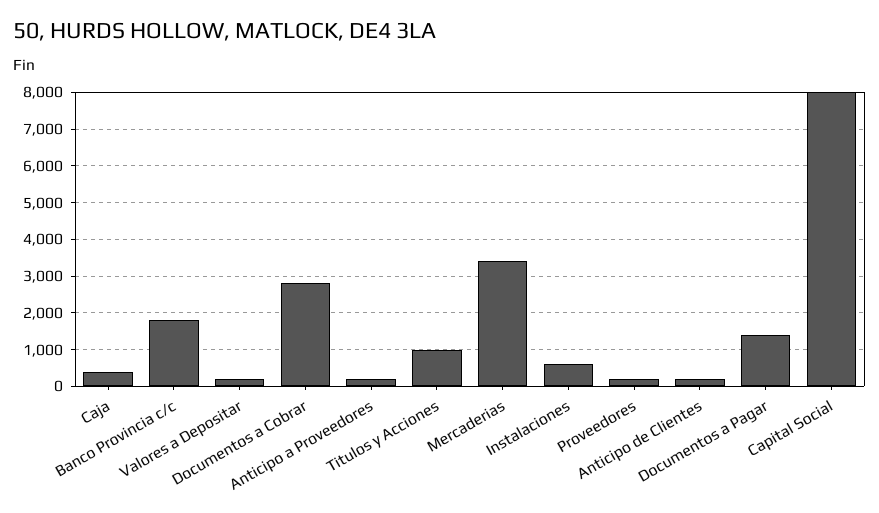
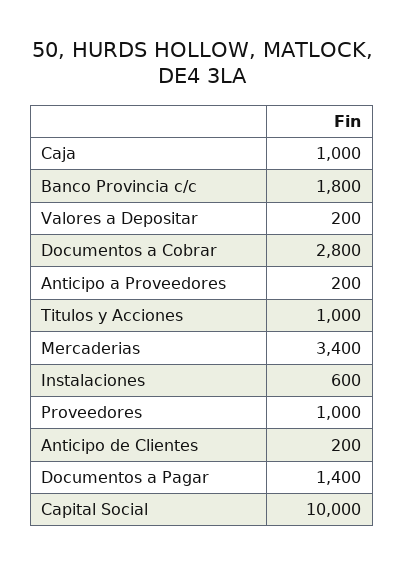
Caja: 400 -> 1000
Proveedores: 200 -> 1000
Capital Social: 8000 -> 10000

